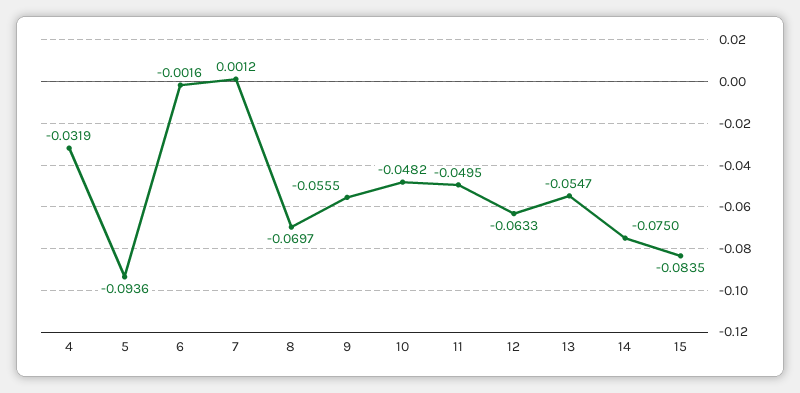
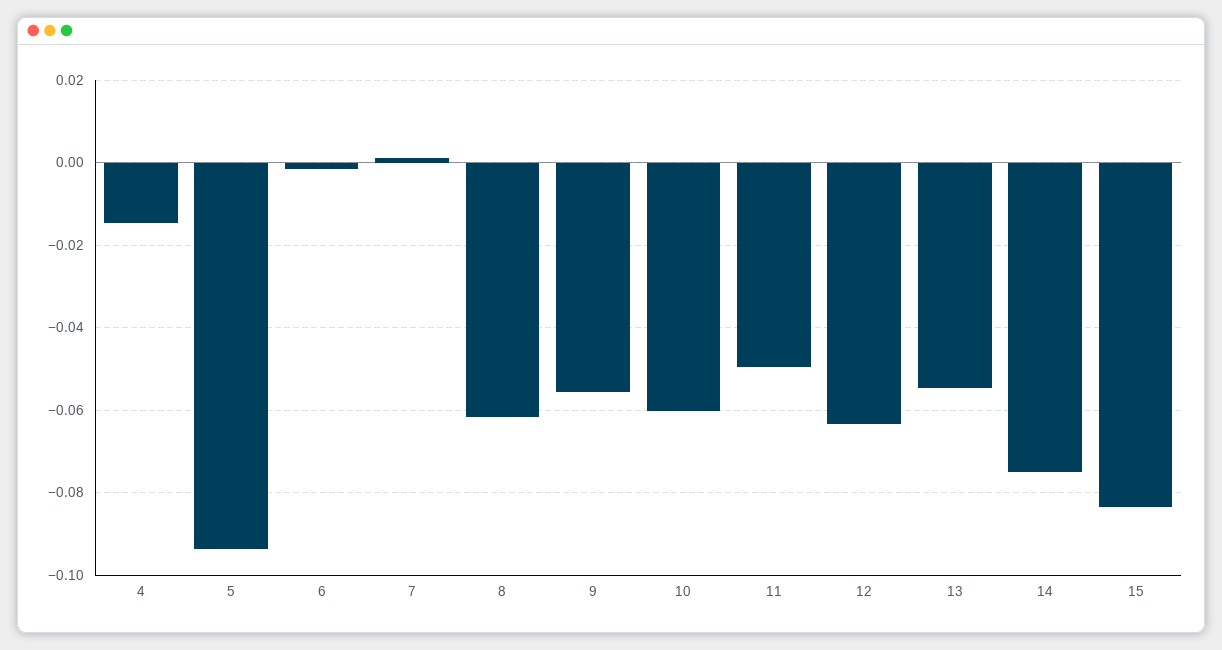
4: -0.0319 -> -0.014
8: -0.0697 -> -0.062
10: -0.0482 -> -0.06

